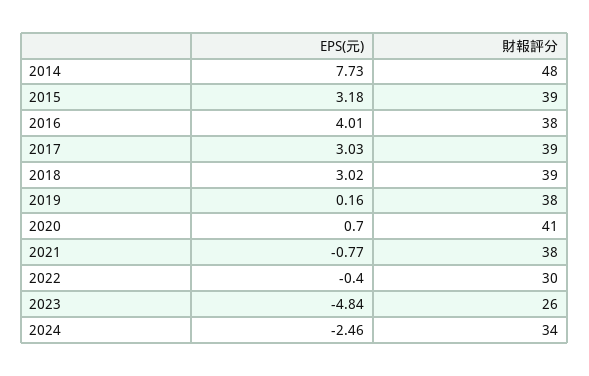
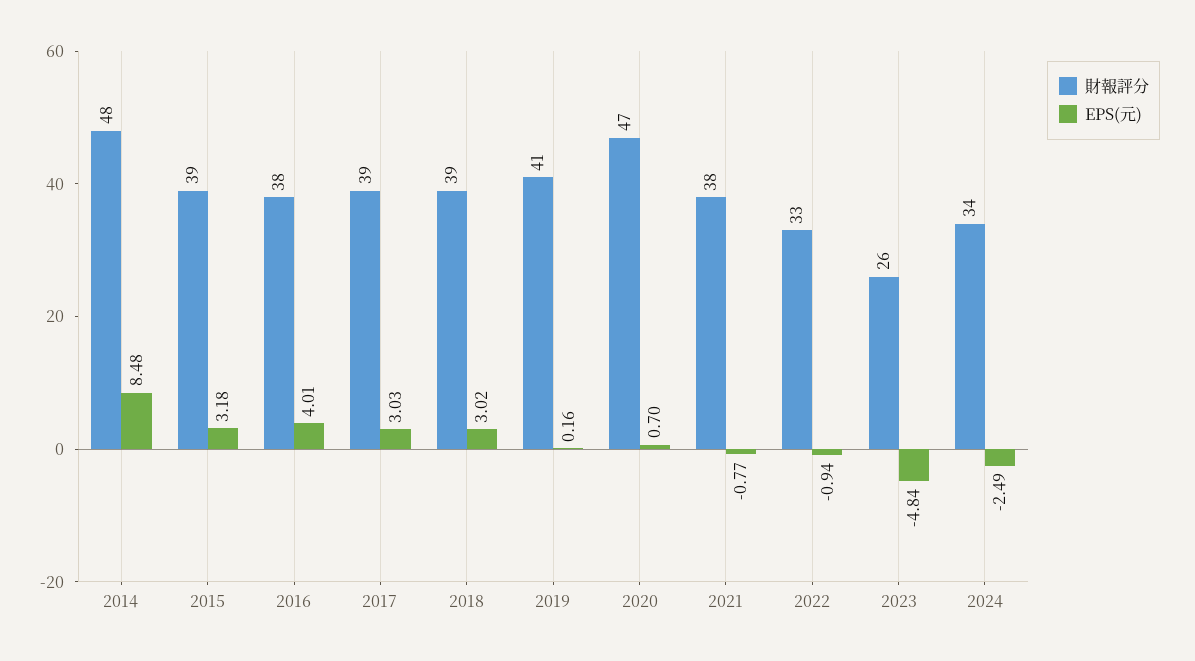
EPS(元), 2014: 7.73 -> 8.48
財報評分, 2019: 38 -> 41
財報評分, 2020: 41 -> 47
EPS(元), 2022: -0.4 -> -0.94
財報評分, 2022: 30 -> 33
EPS(元), 2024: -2.46 -> -2.49

